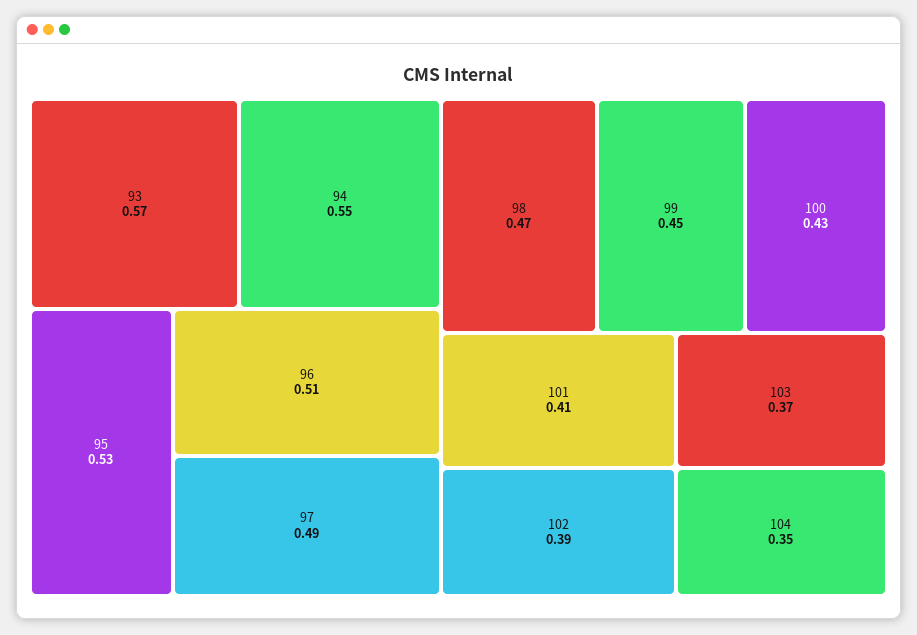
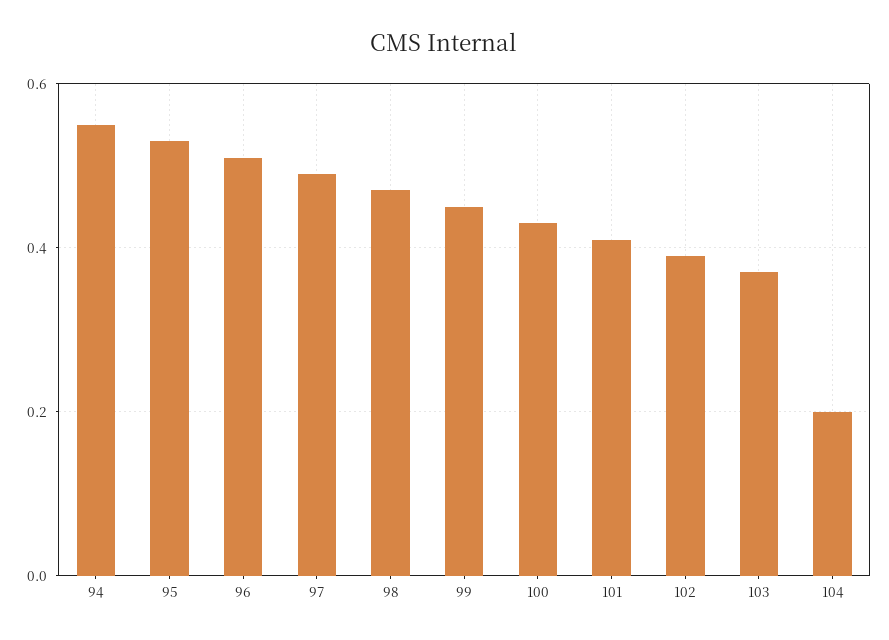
93: 0.57 -> none
104: 0.35 -> 0.2

